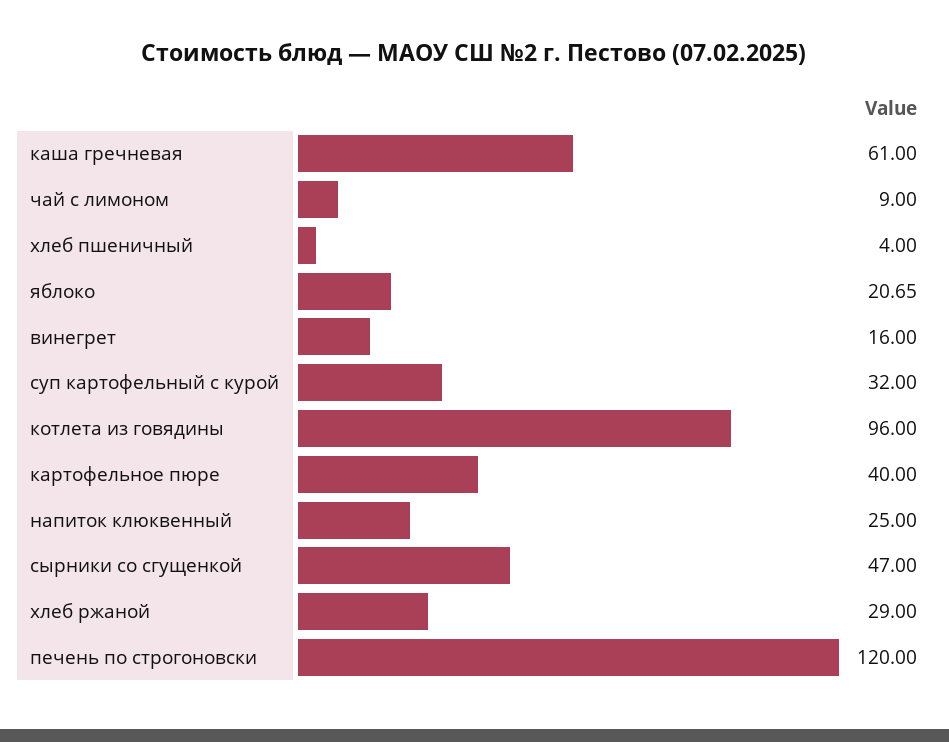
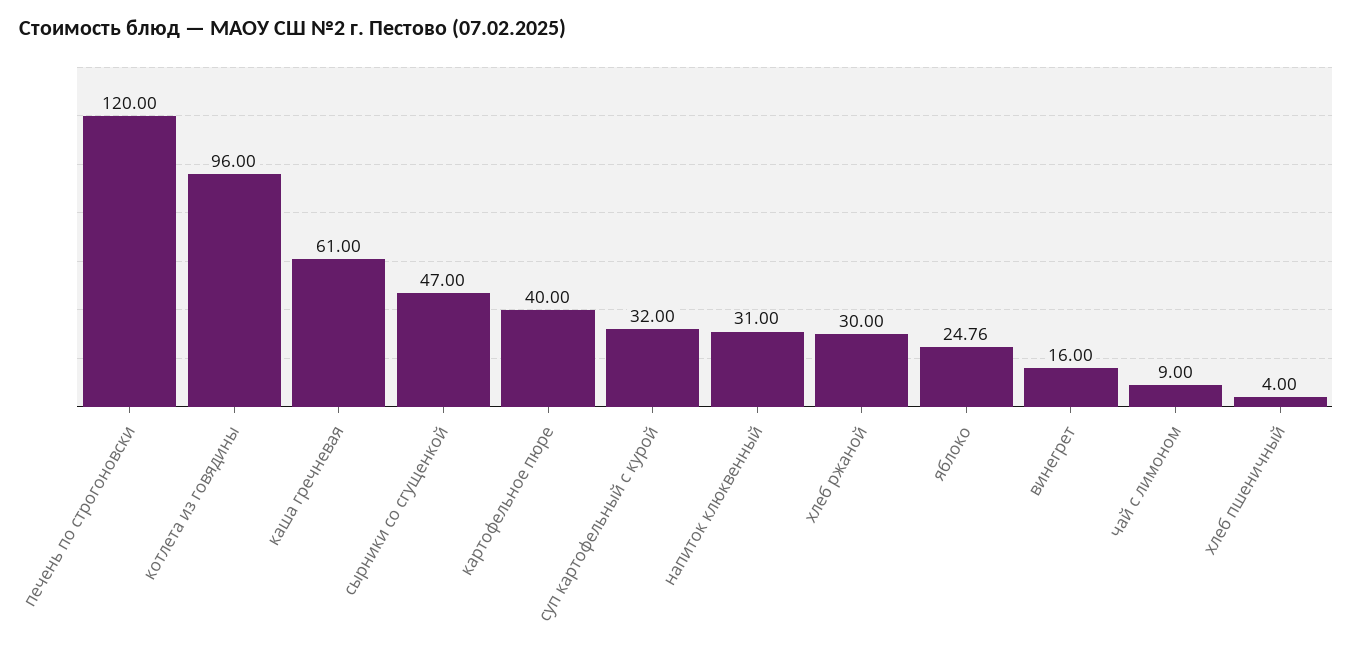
яблоко: 20.65 -> 24.76
напиток клюквенный: 25 -> 31
хлеб ржаной: 29 -> 30

